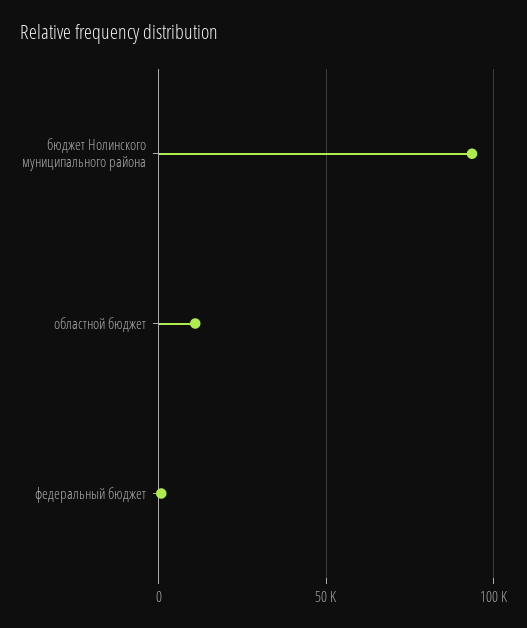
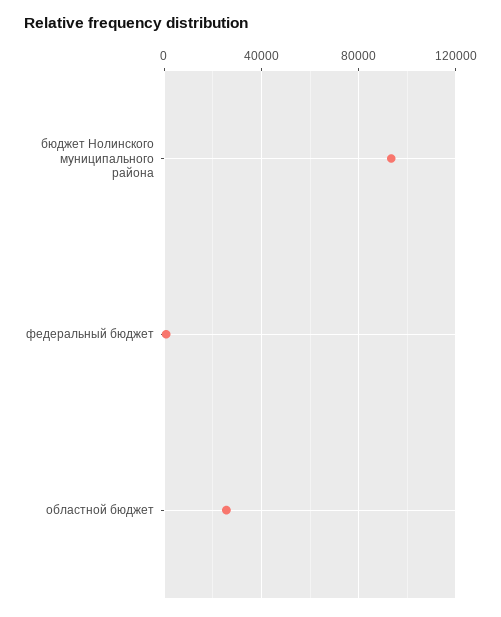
областной бюджет: 10000 -> 25000

